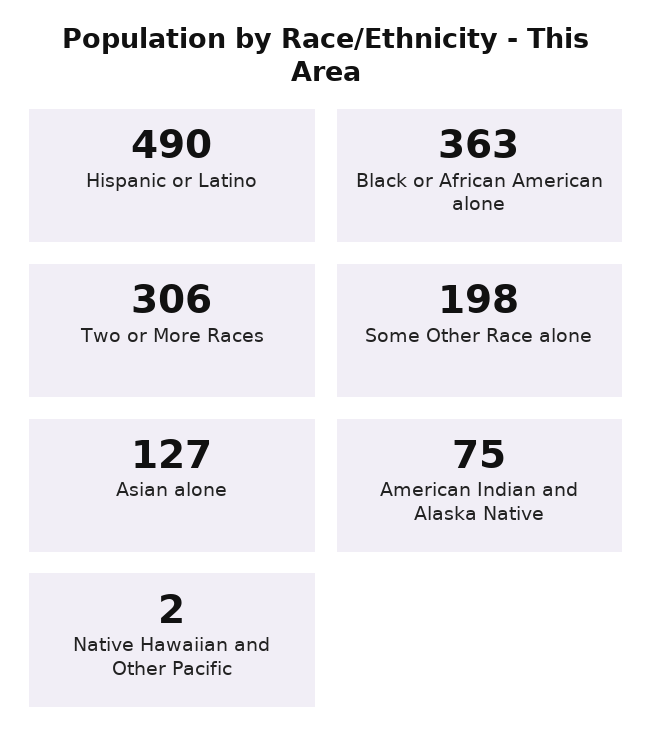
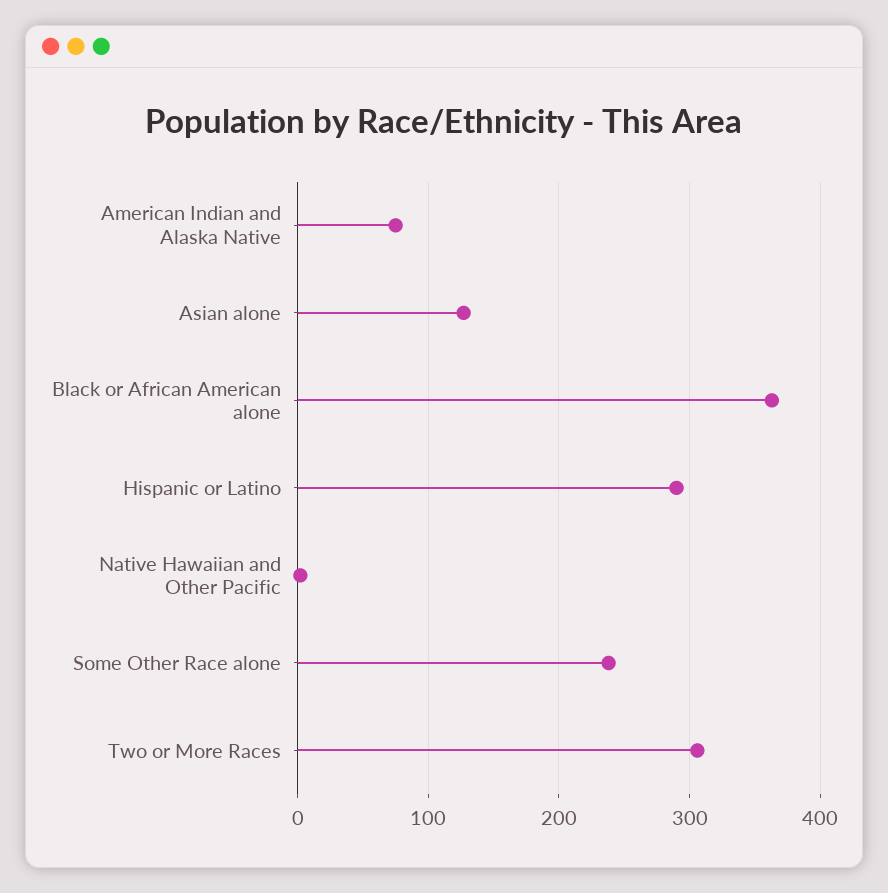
Hispanic or Latino: 490 -> 290
Some Other Race alone: 198 -> 240

